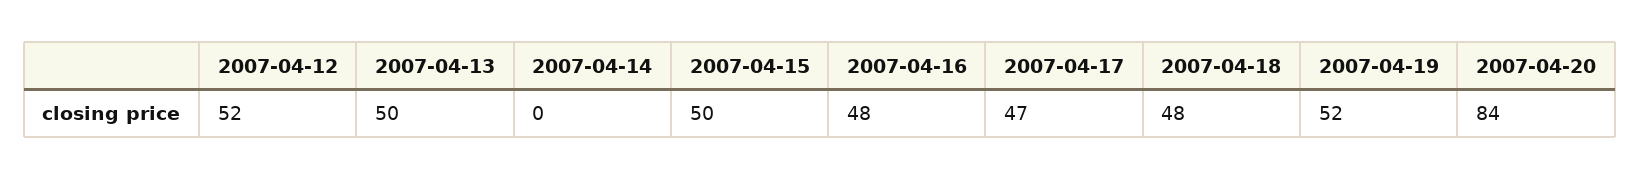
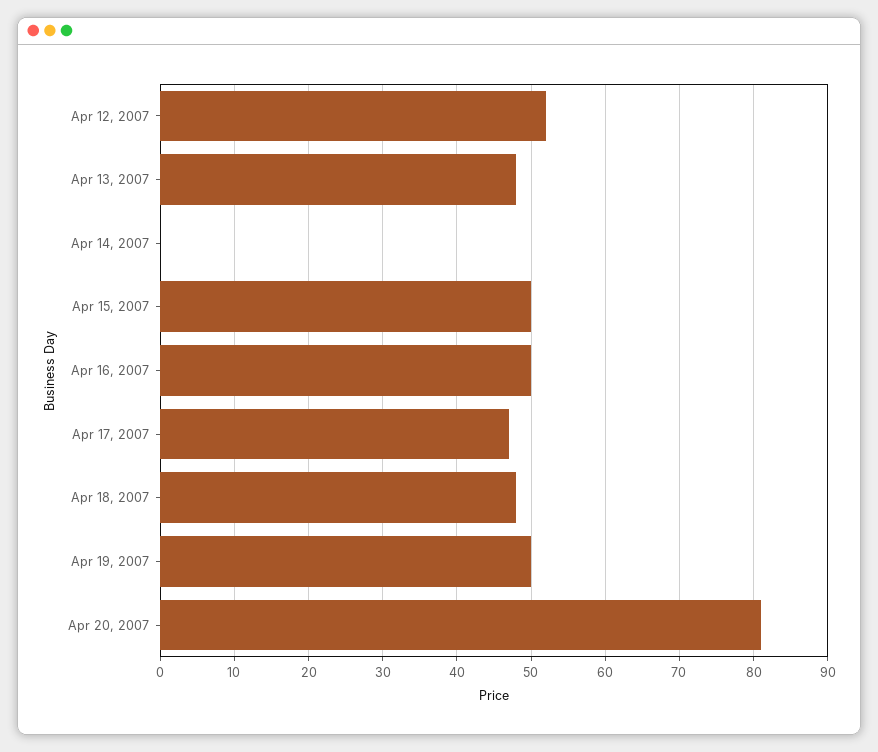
2007-04-13: 50 -> 48
2007-04-16: 48 -> 50
2007-04-19: 52 -> 50
2007-04-20: 84 -> 81

